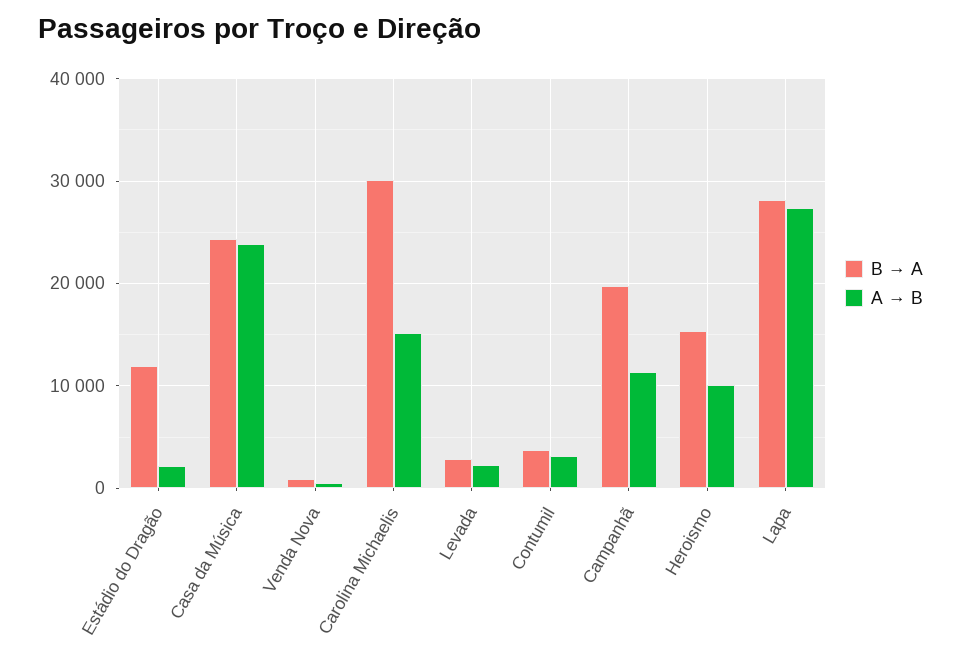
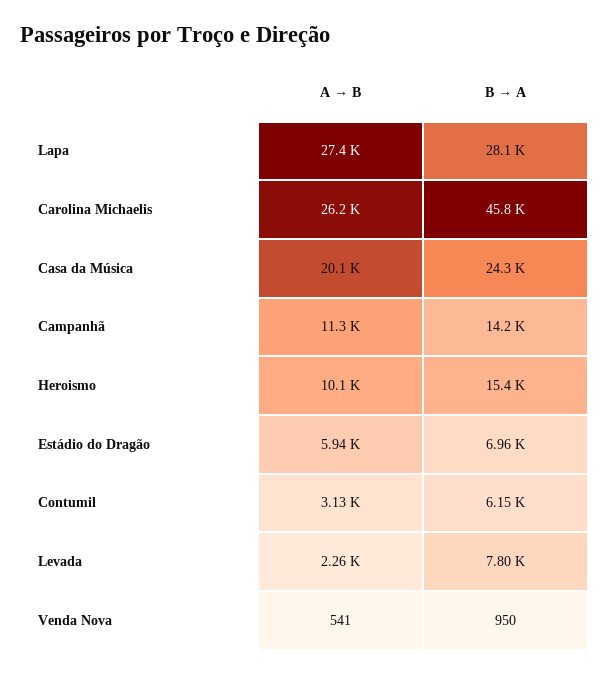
B → A, Estádio do Dragão: 12000 -> 6960
A → B, Estádio do Dragão: 2000 -> 5940
A → B, Casa da Música: 24000 -> 20100
B → A, Carolina Michaelis: 30000 -> 45800
A → B, Carolina Michaelis: 15000 -> 26200
B → A, Levada: 3000 -> 7800
B → A, Contumil: 4000 -> 6150
B → A, Campanhã: 20000 -> 14200

